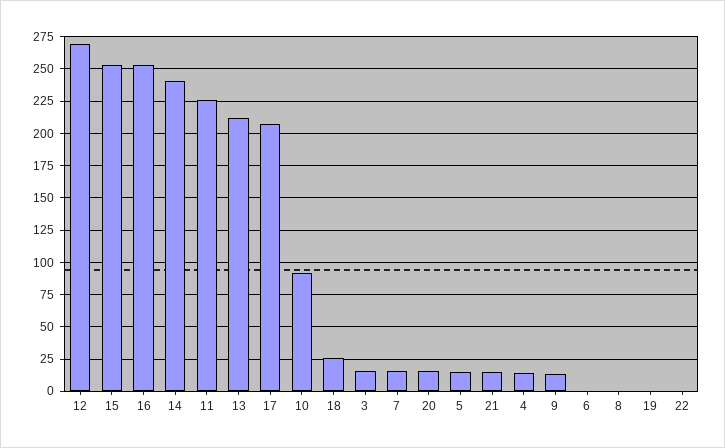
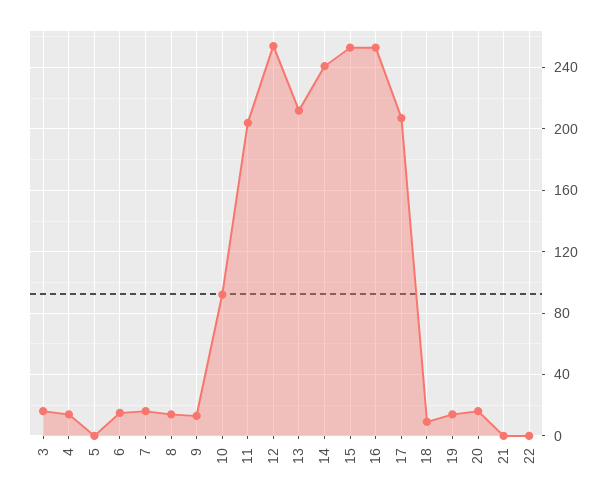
12: 270 -> 255
11: 225 -> 205
18: 25 -> 10
5: 15 -> 0
21: 15 -> 0
6: 0 -> 15
8: 0 -> 15
19: 0 -> 15

